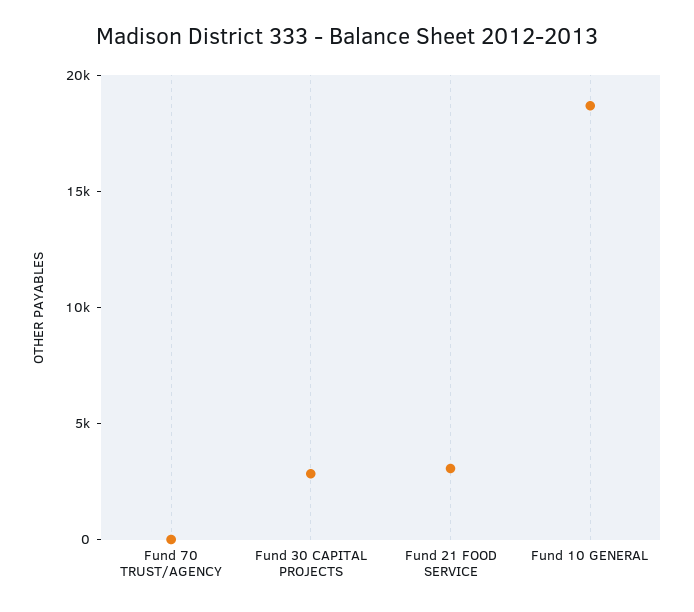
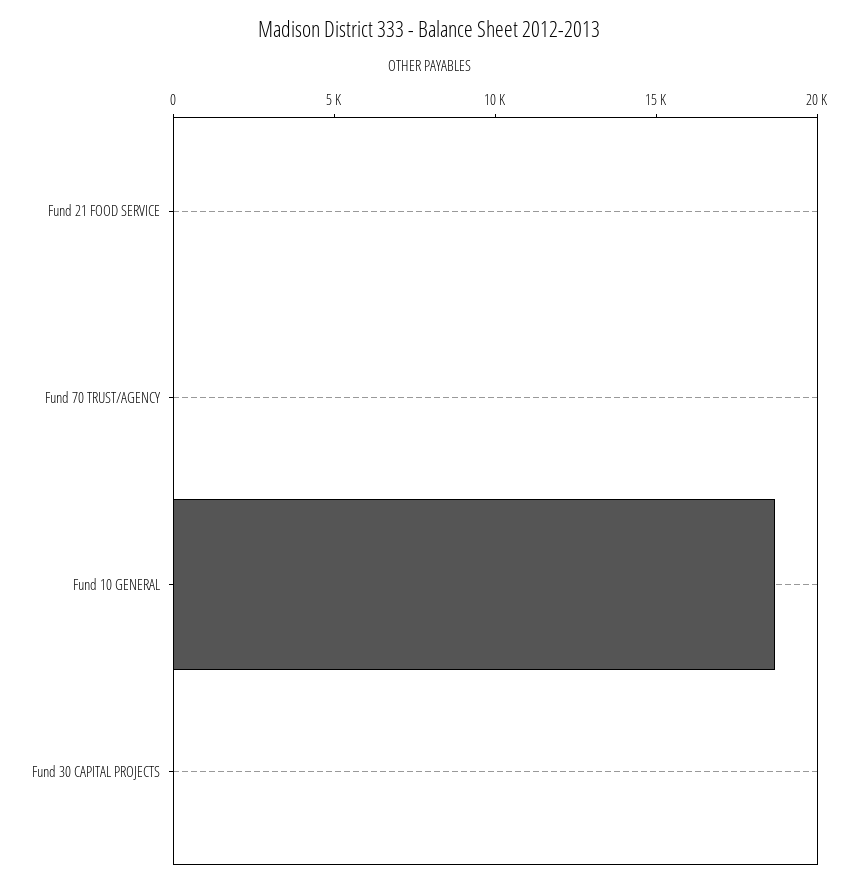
Fund 30 CAPITAL PROJECTS: 3000 -> 0
Fund 21 FOOD SERVICE: 3000 -> 0

